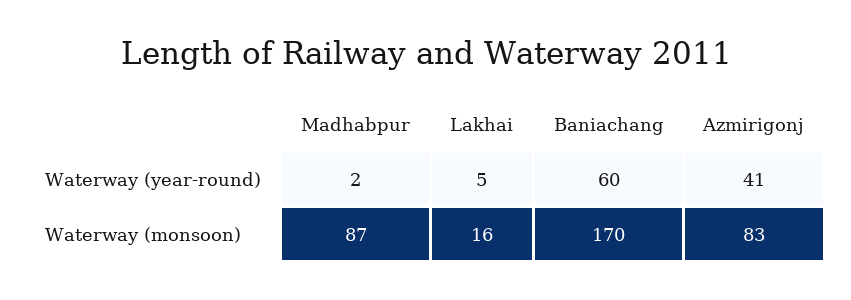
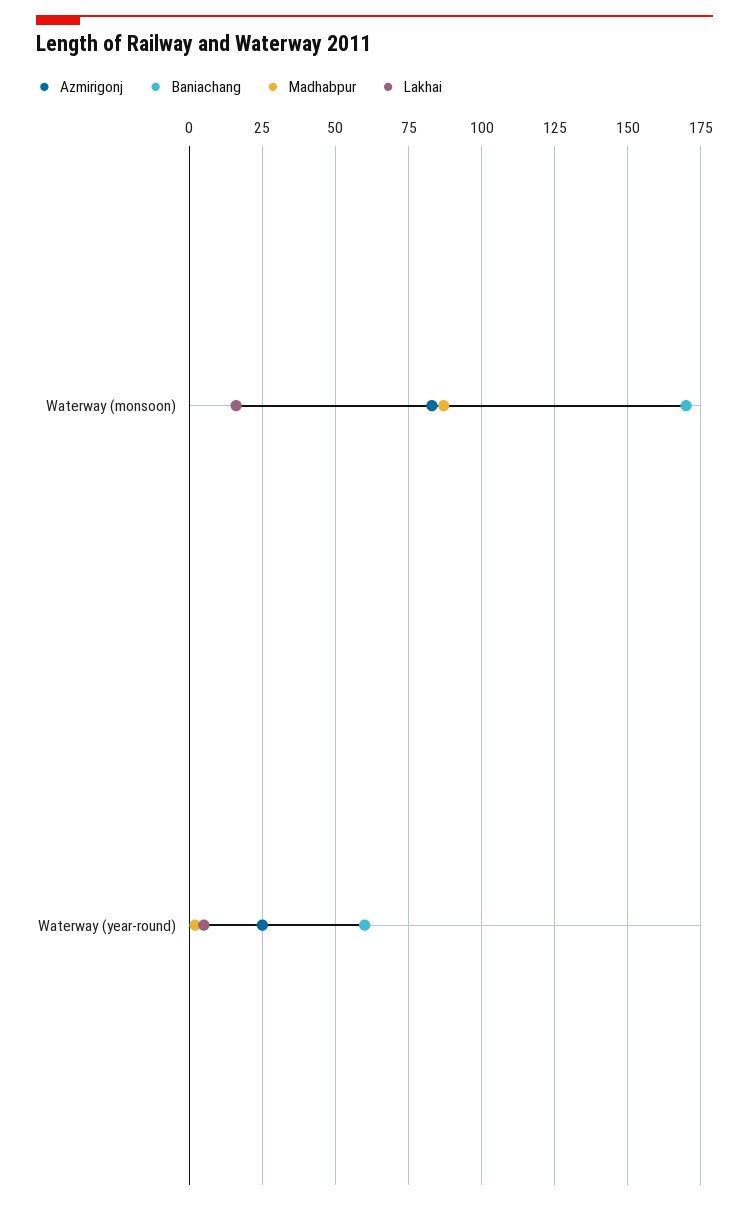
Azmirigonj, Waterway (year-round): 41 -> 25

